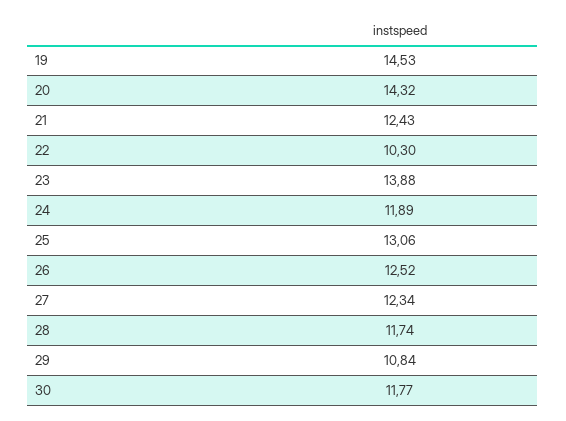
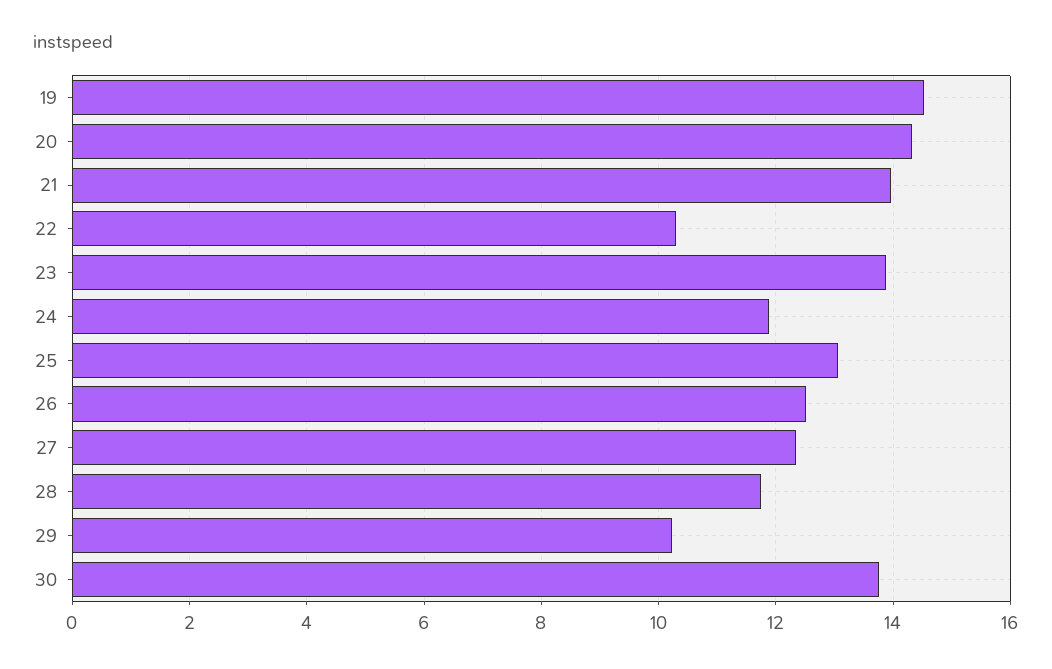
21: 12.43 -> 14
29: 10.84 -> 10.2
30: 11.77 -> 13.8

